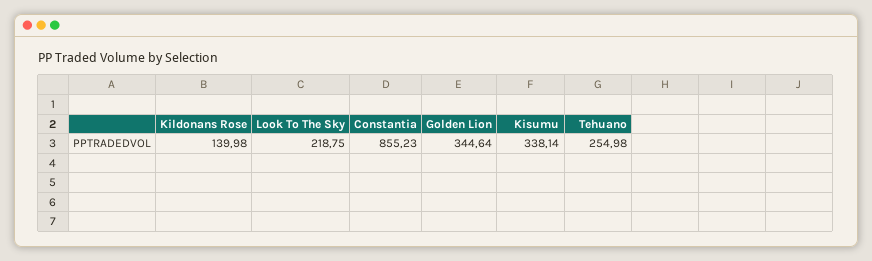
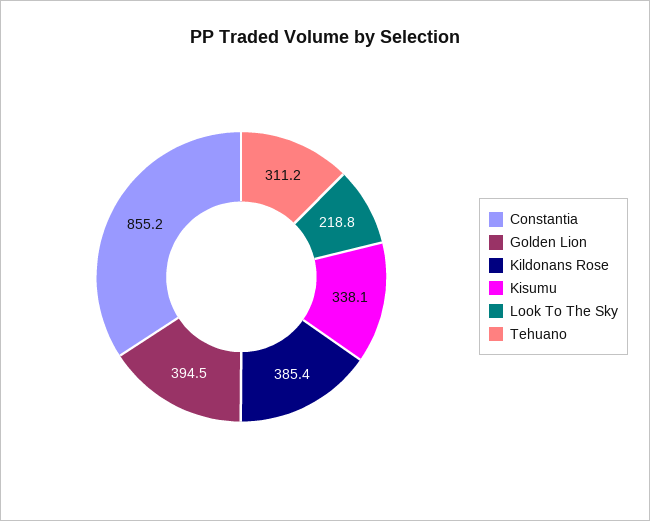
Kildonans Rose: 139.98 -> 385.4
Golden Lion: 344.64 -> 394.5
Tehuano: 254.98 -> 311.2

